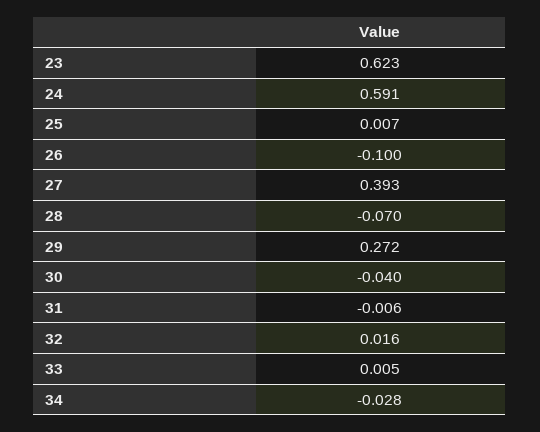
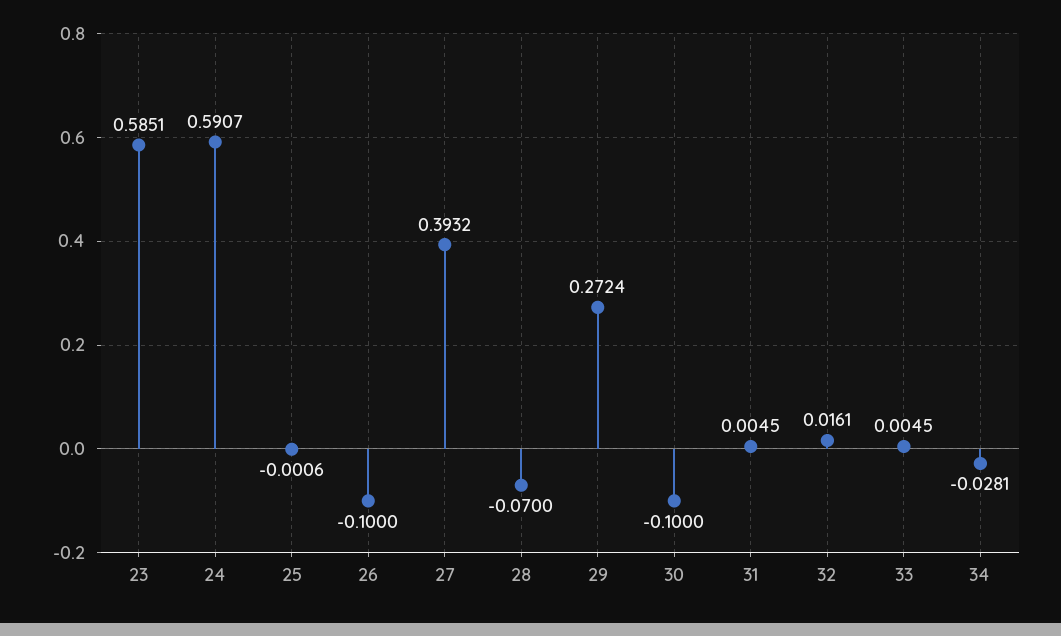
23: 0.623 -> 0.5851
25: 0.007 -> -0.0006
30: -0.04 -> -0.1
31: -0.006 -> 0.0045

